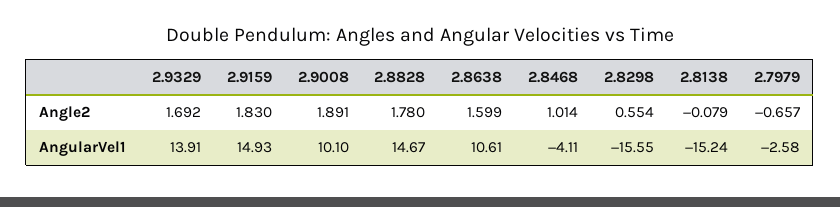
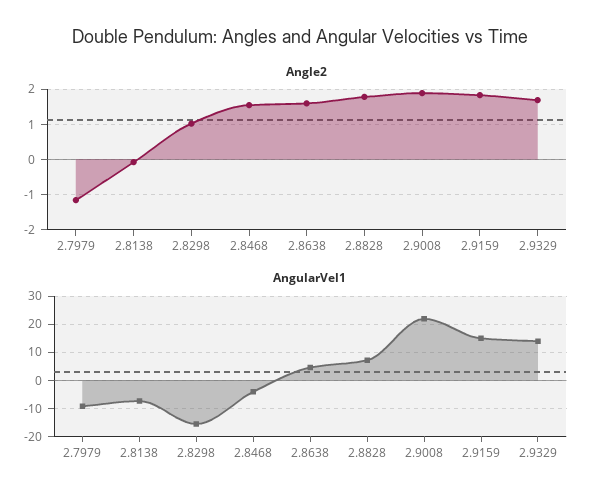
Angle2, 2.8468: 1.014 -> 1.6
Angle2, 2.8298: 0.554 -> 1
Angle2, 2.7979: -0.657 -> -1.2
AngularVel1, 2.9008: 10.1 -> 22.5
AngularVel1, 2.8828: 14.67 -> 7.5
AngularVel1, 2.8638: 10.61 -> 5
AngularVel1, 2.8138: -15.24 -> -7.5
AngularVel1, 2.7979: -2.58 -> -10

